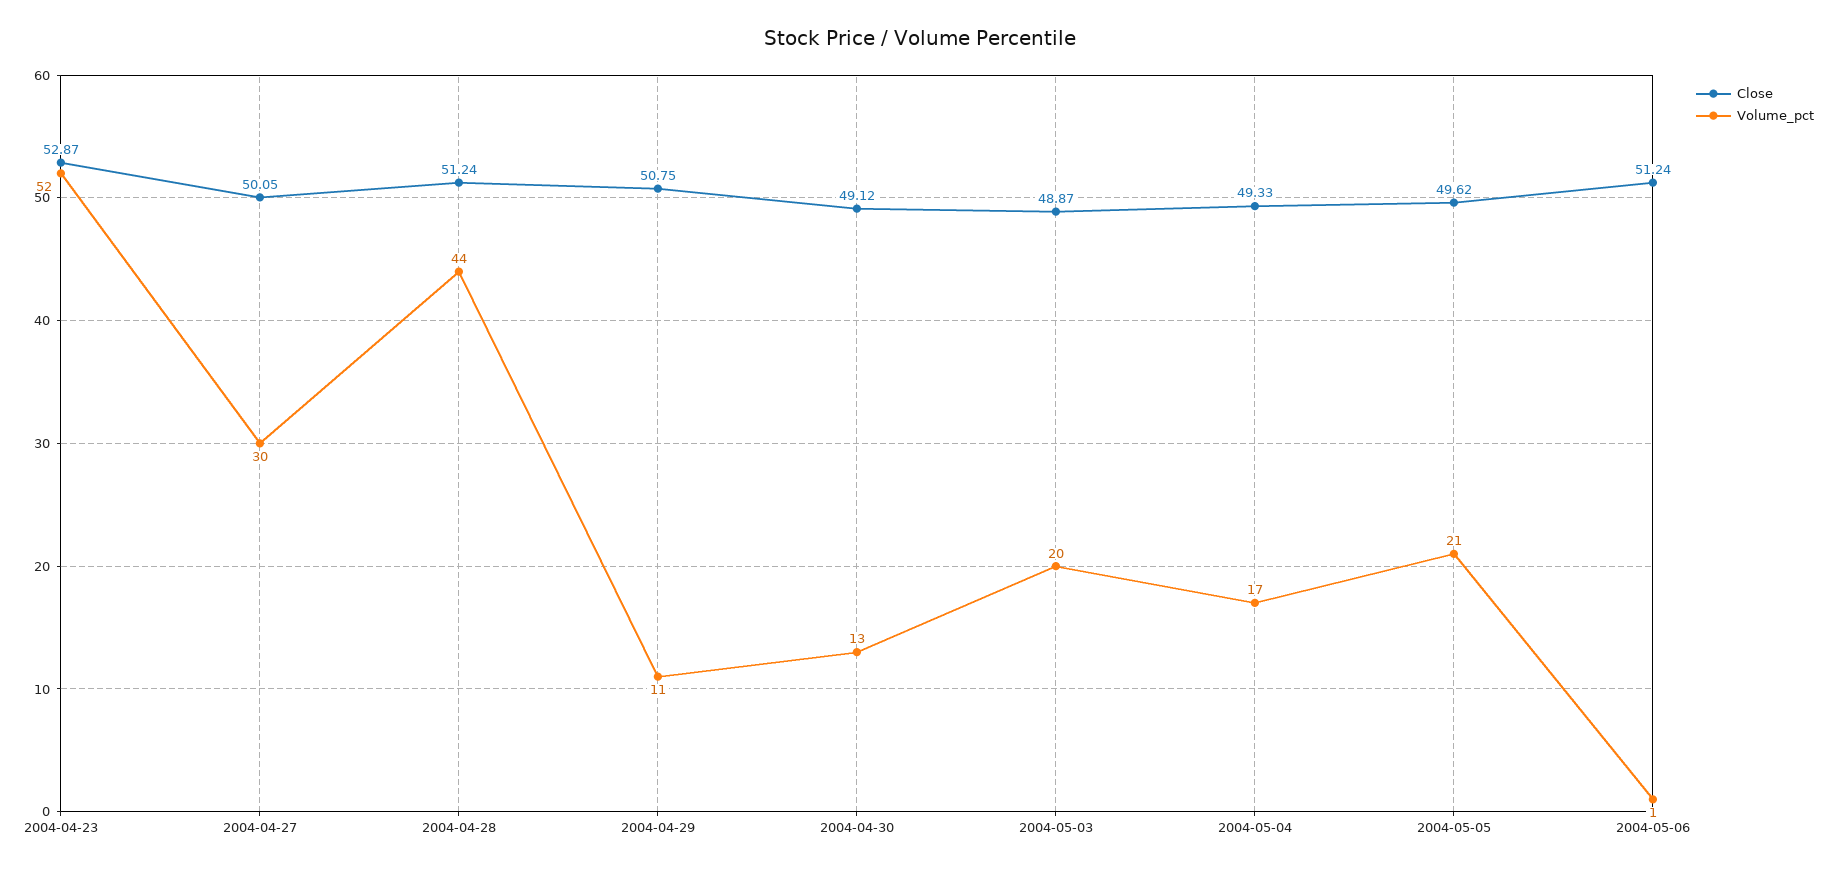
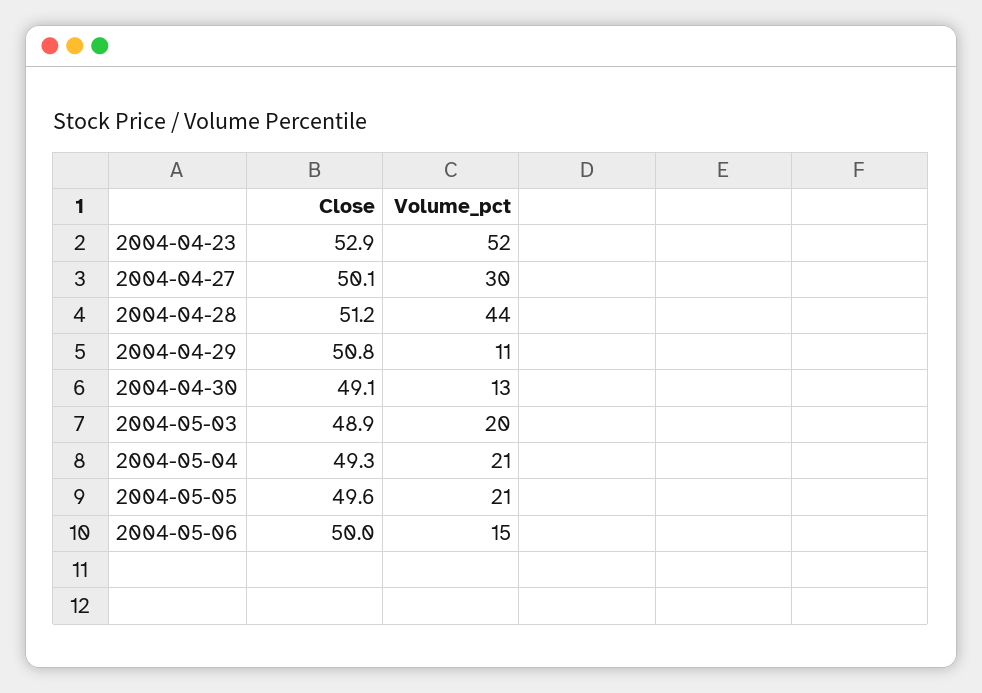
Volume_pct, 2004-05-04: 17 -> 21
Close, 2004-05-06: 51.24 -> 50
Volume_pct, 2004-05-06: 1 -> 15

